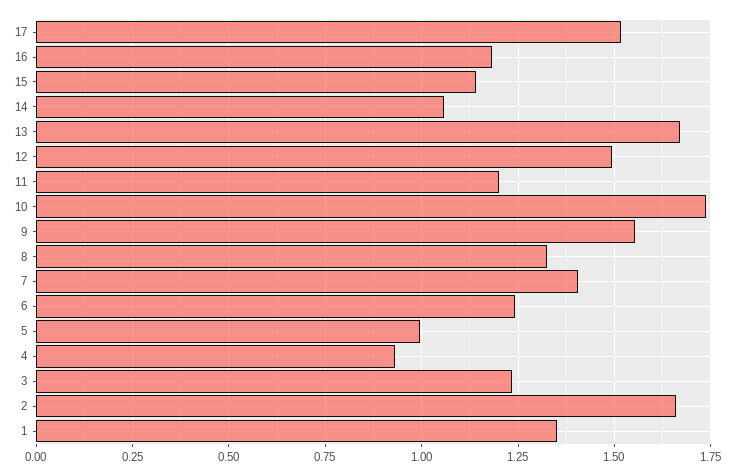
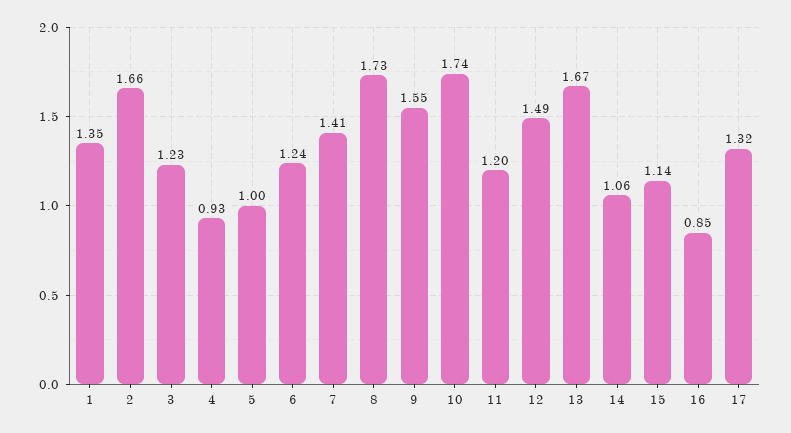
17: 1.525 -> 1.32
16: 1.175 -> 0.85
8: 1.325 -> 1.73

